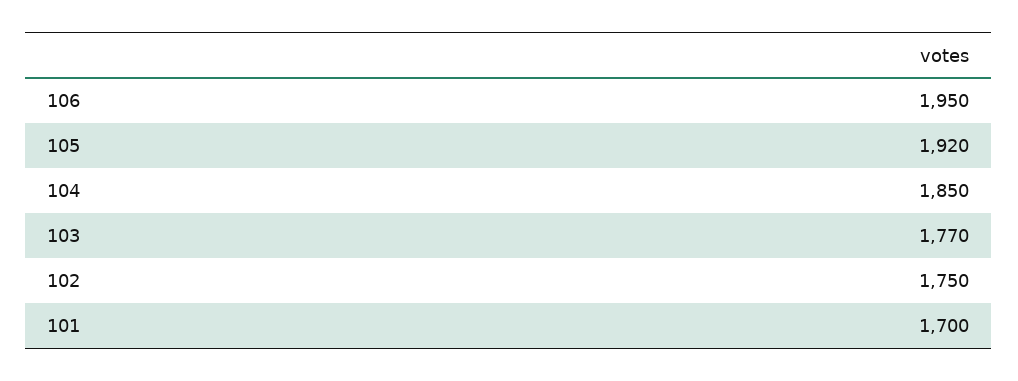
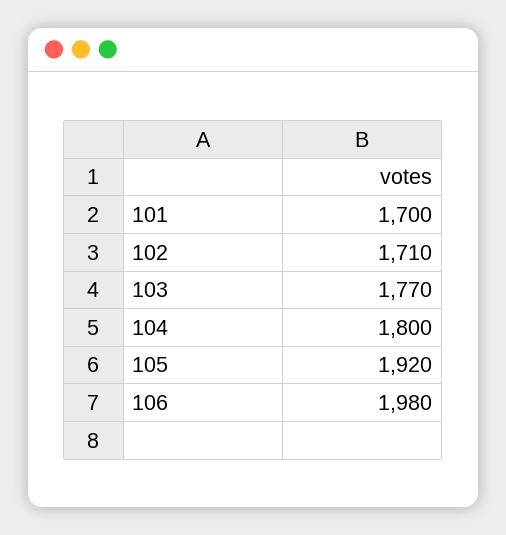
106: 1950 -> 1980
104: 1850 -> 1800
102: 1750 -> 1710

